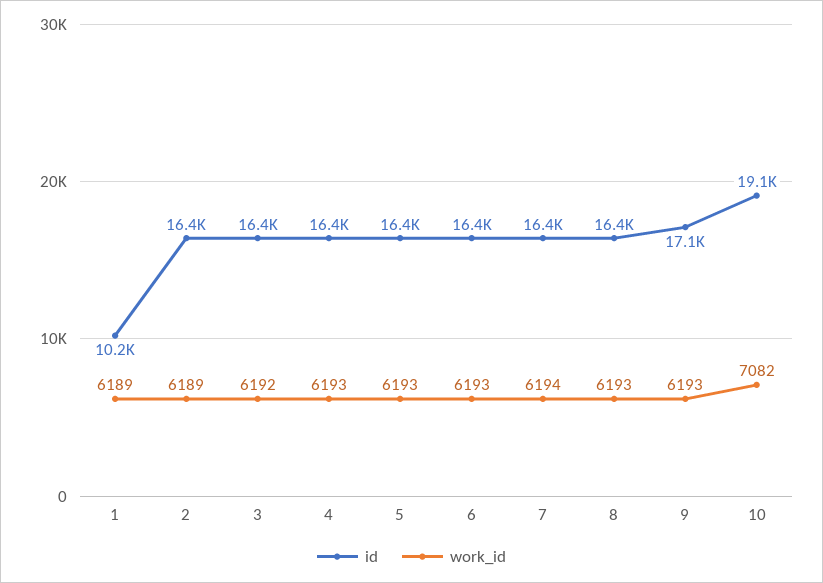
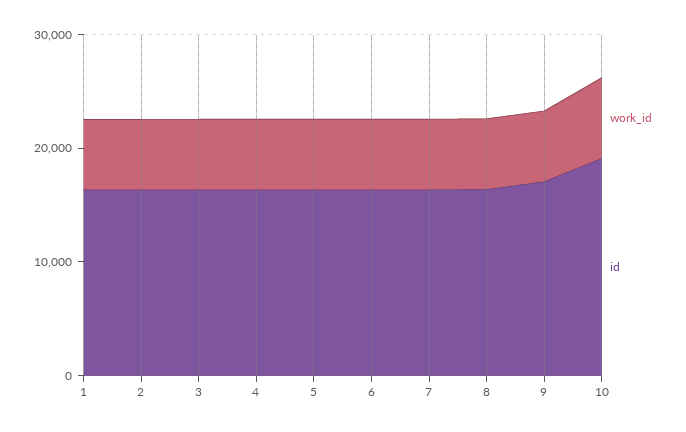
id, 1: 10200 -> 16000

